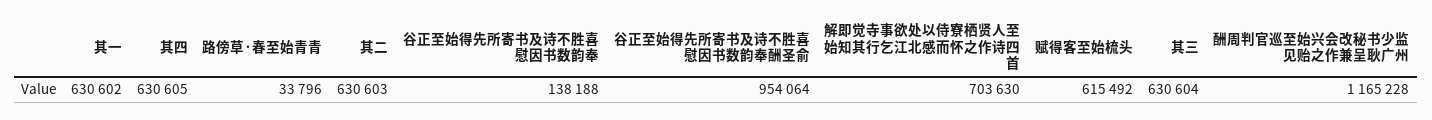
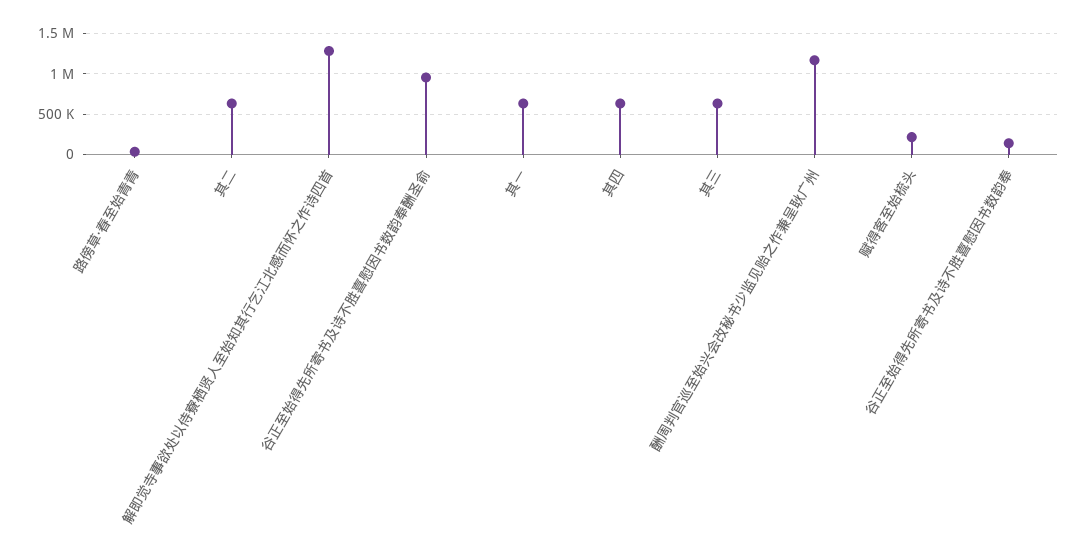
解即觉寺事欲处以侍寮栖贤人至始知其行乞江北感而怀之作诗四首: 703630 -> 1300000
赋得客至始梳头: 615492 -> 200000

